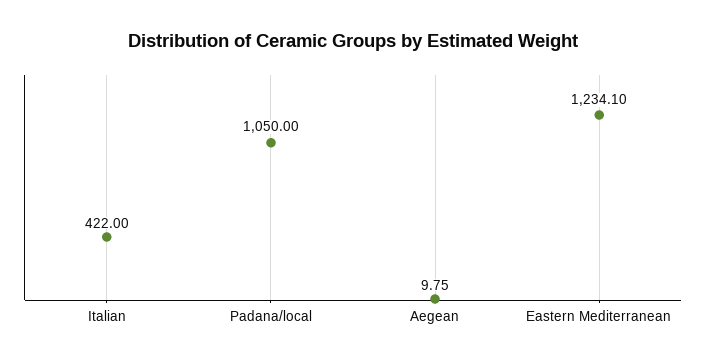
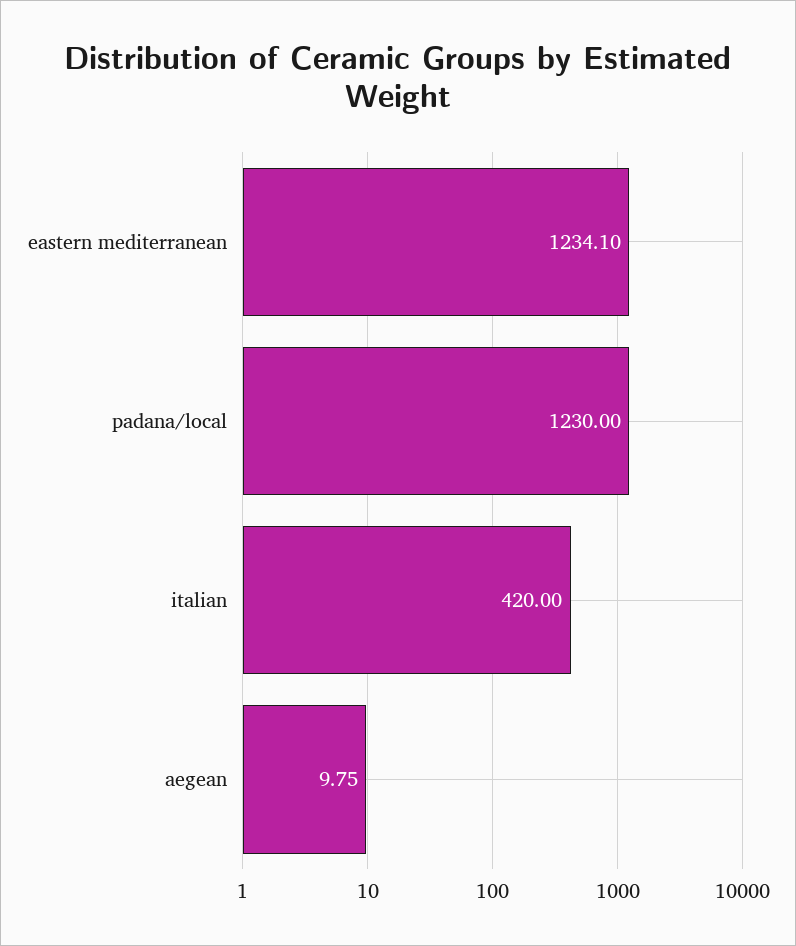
Italian: 422 -> 420
Padana/local: 1050 -> 1230

